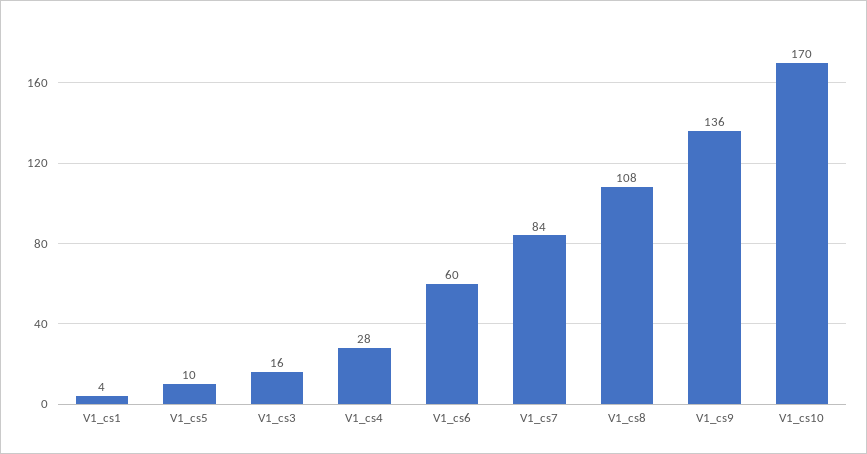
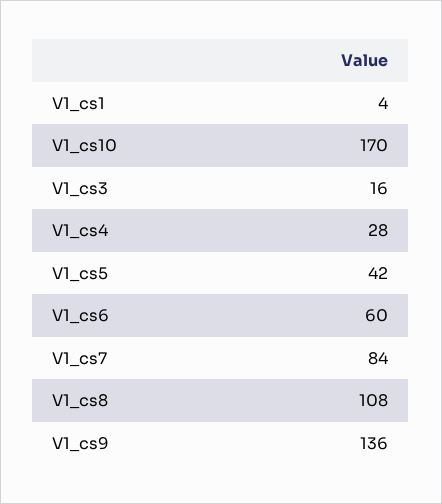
V1_cs5: 10 -> 42

